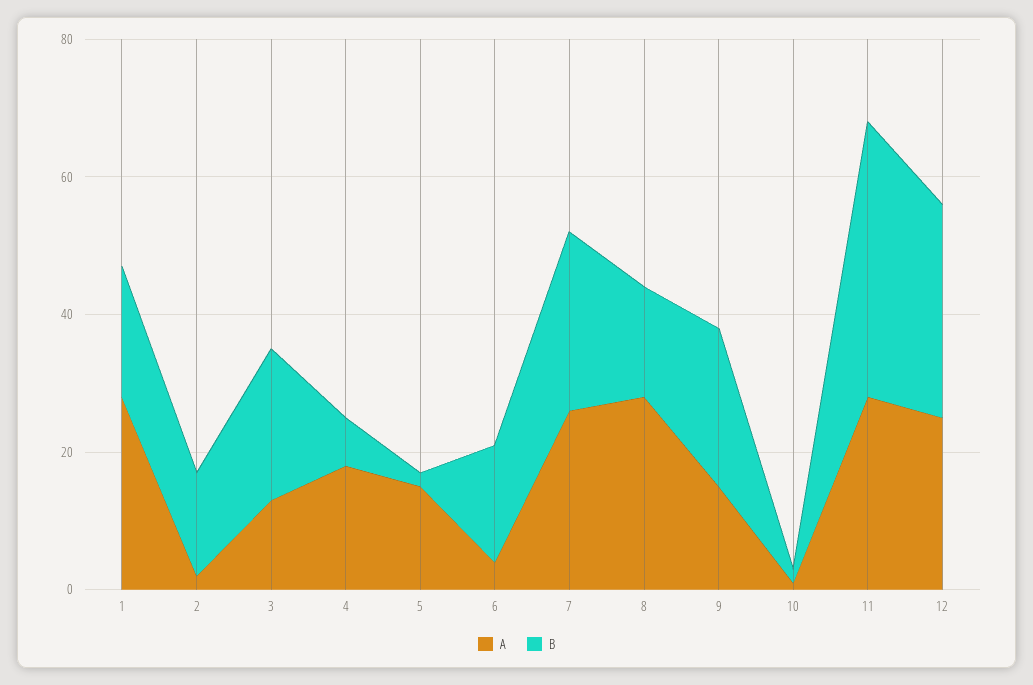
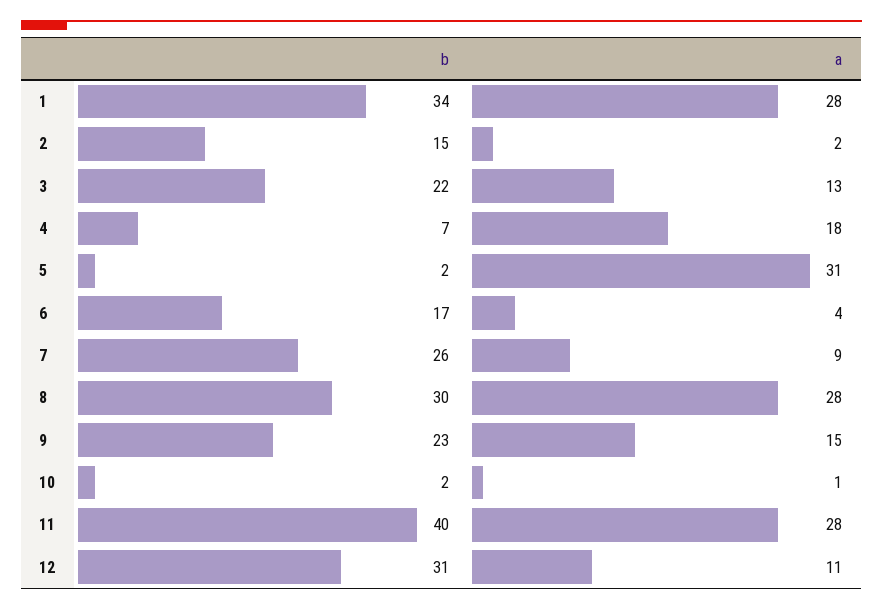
B, 1: 20 -> 34
A, 5: 15 -> 31
A, 7: 25 -> 9
B, 8: 15 -> 30
A, 12: 25 -> 11

